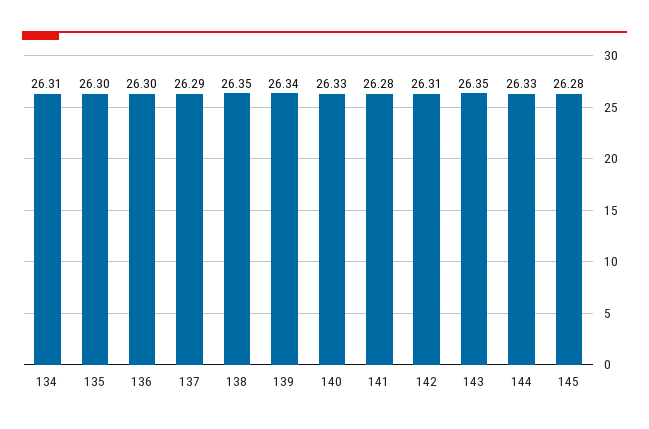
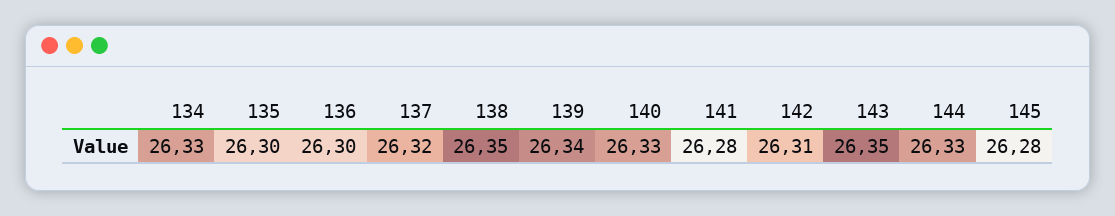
134: 26.31 -> 26.33
137: 26.29 -> 26.32

